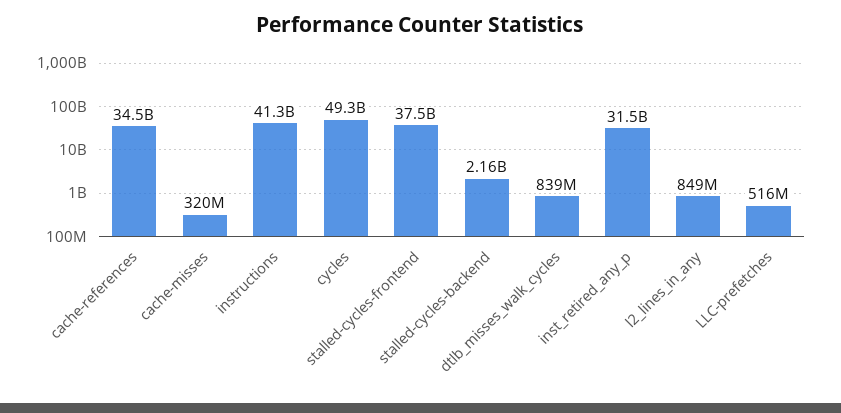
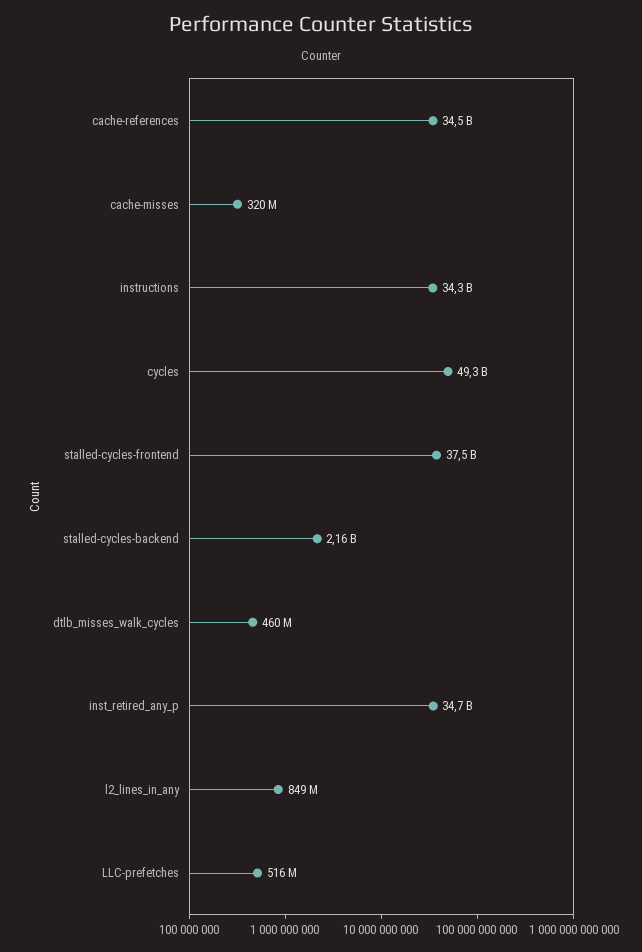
instructions: 41300000000 -> 34300000000
dtlb_misses_walk_cycles: 839000000 -> 460000000
inst_retired_any_p: 31500000000 -> 34700000000

